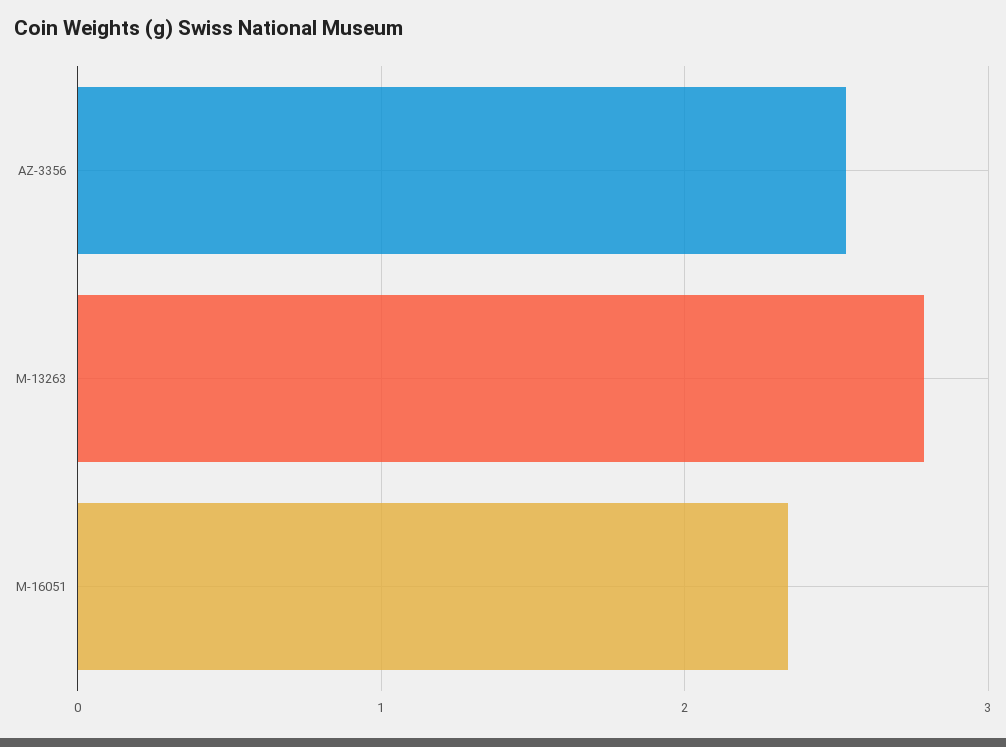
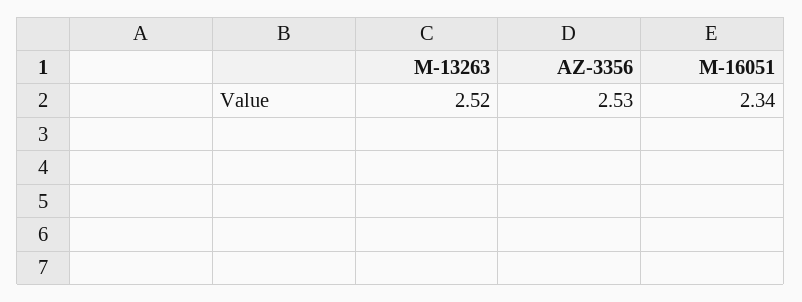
M-13263: 2.8 -> 2.52

